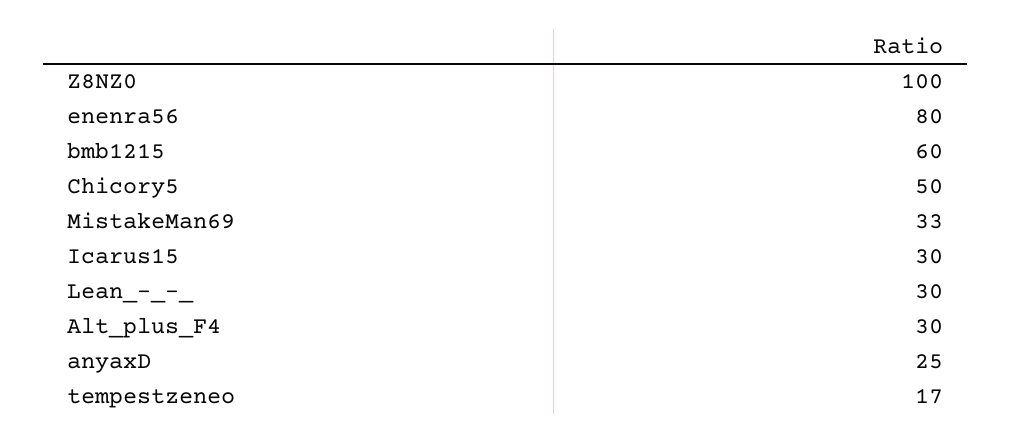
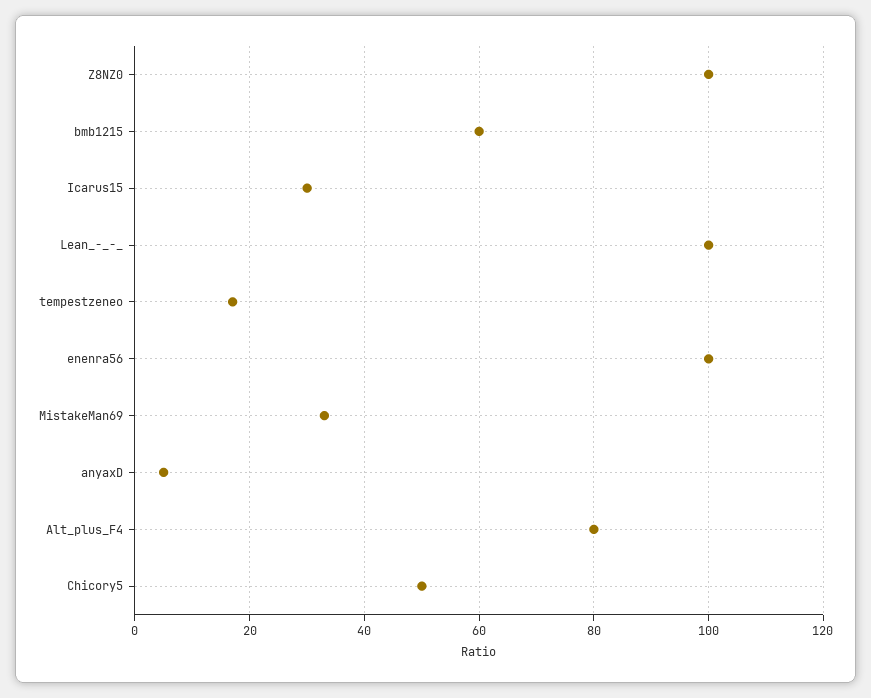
enenra56: 80 -> 100
Lean_-_-_: 30 -> 100
Alt_plus_F4: 30 -> 80
anyaxD: 25 -> 5

